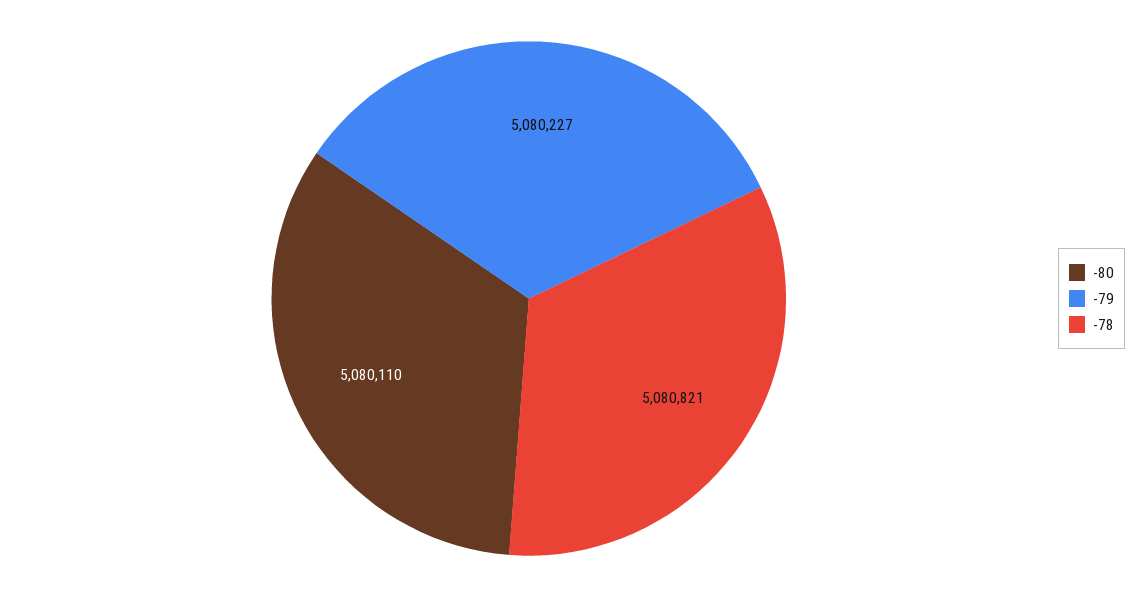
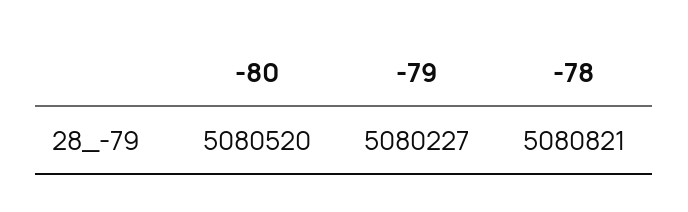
-80: 5080110 -> 5080520

